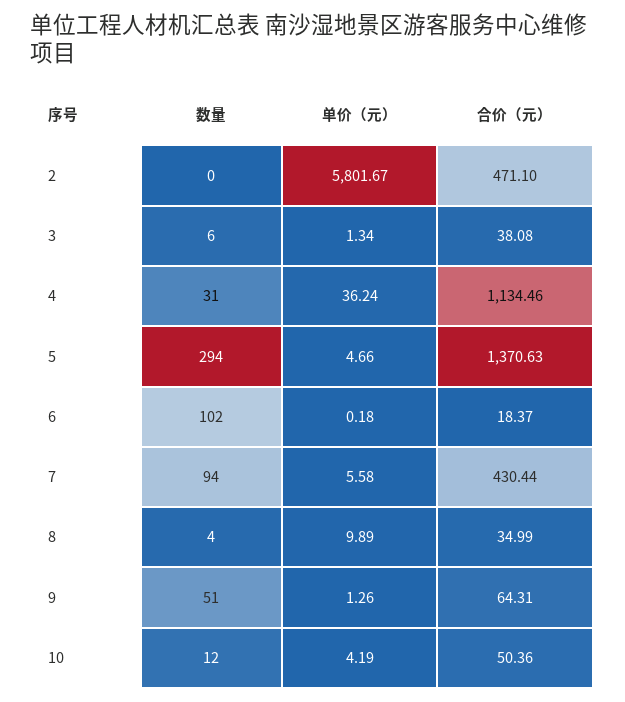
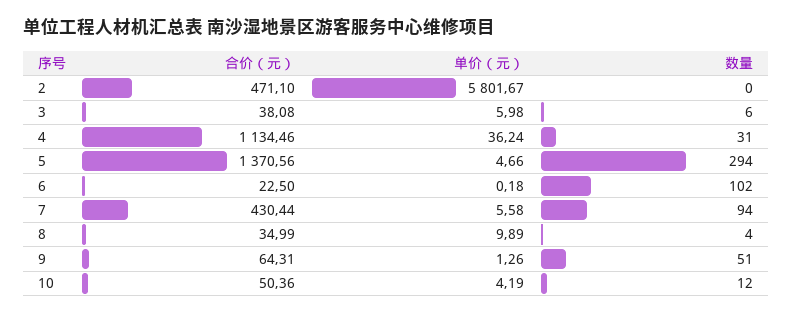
单价（元）, 3: 1.34 -> 5.98
合价（元）, 5: 1370.63 -> 1370.56
合价（元）, 6: 18.37 -> 22.5

